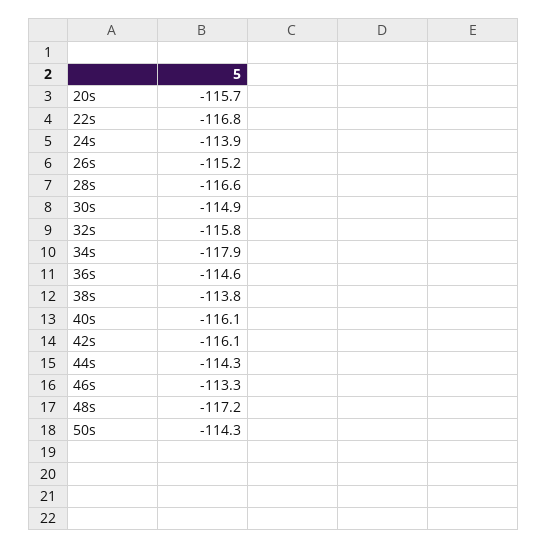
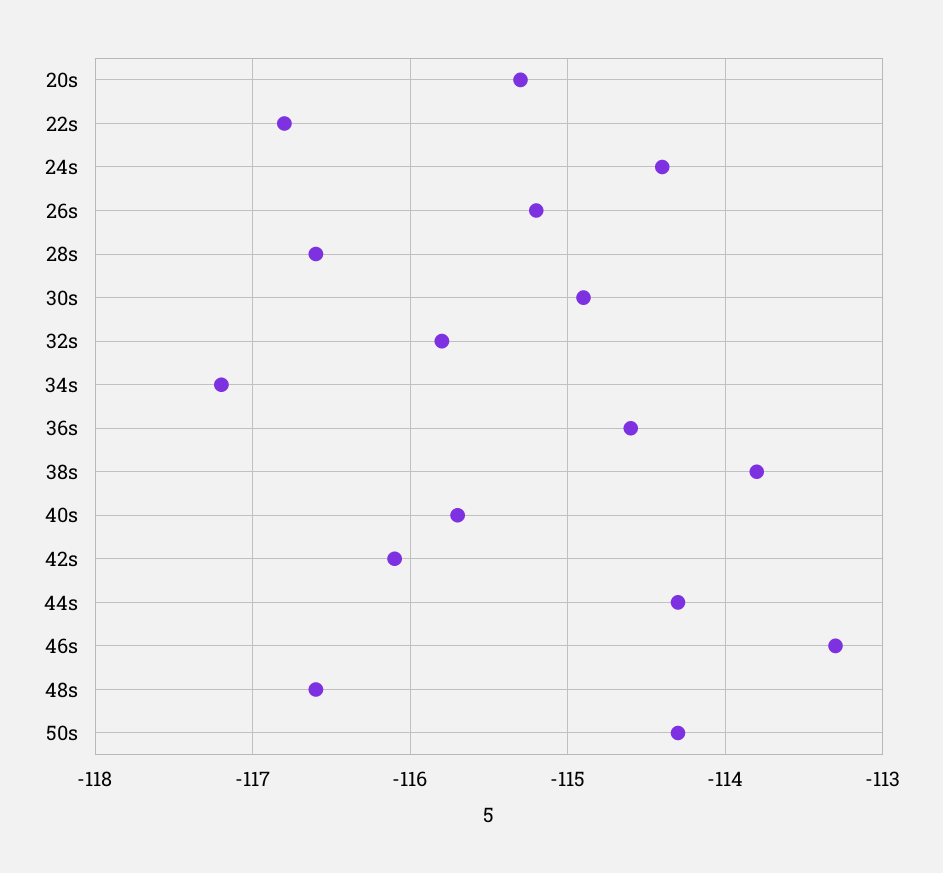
20s: -115.7 -> -115.3
24s: -113.9 -> -114.4
34s: -117.9 -> -117.2
40s: -116.1 -> -115.7
48s: -117.2 -> -116.6

